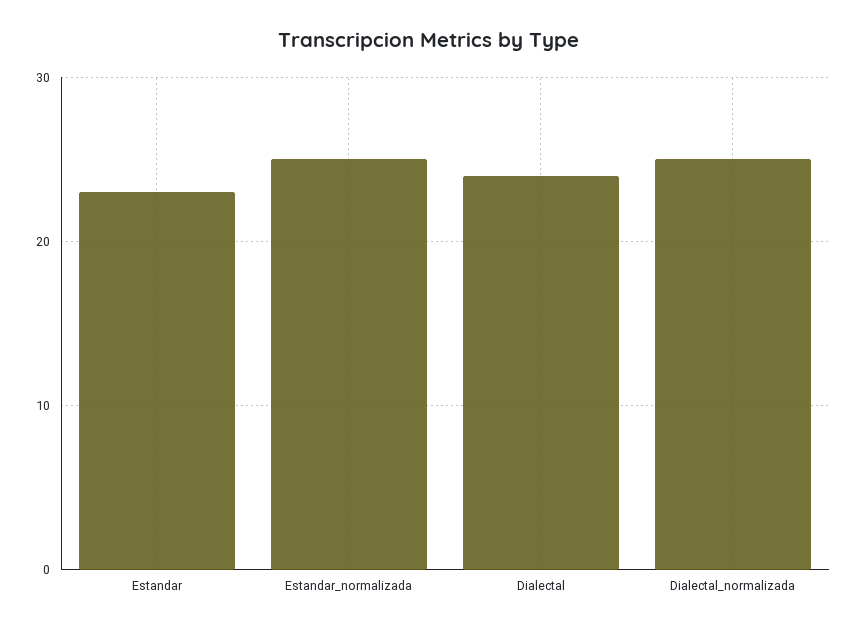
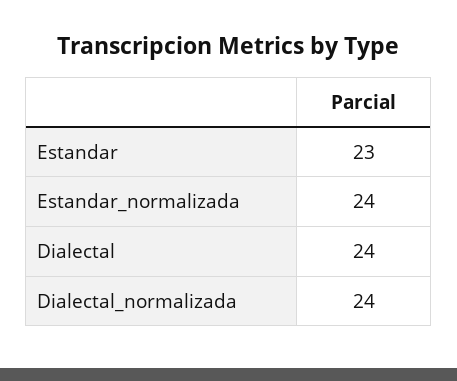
Estandar_normalizada: 25 -> 24
Dialectal_normalizada: 25 -> 24

